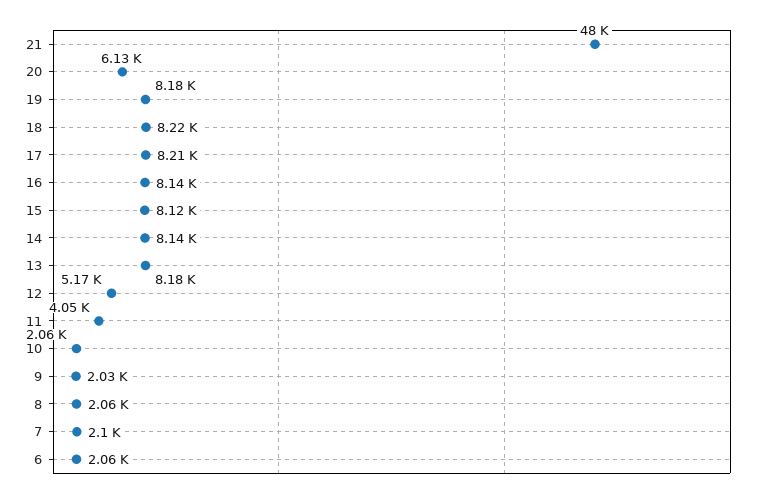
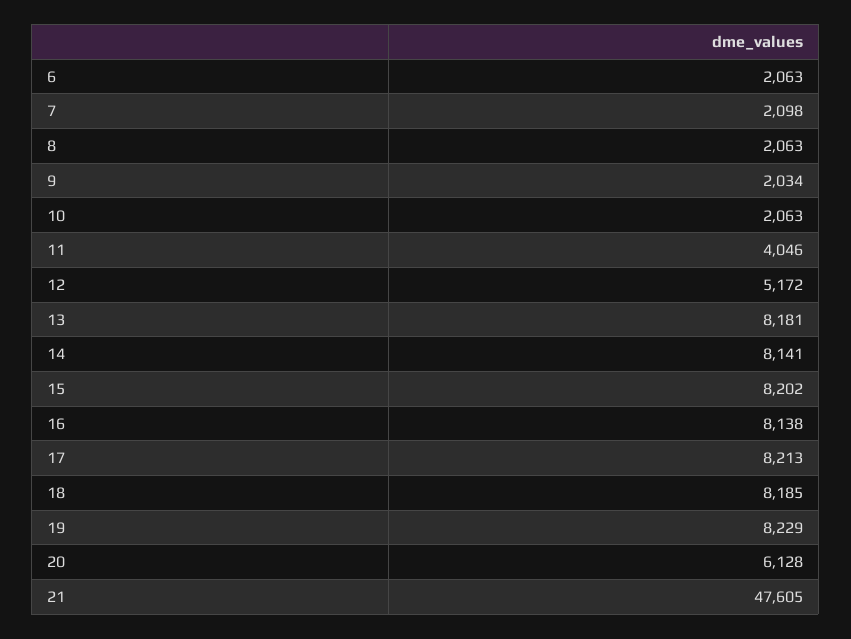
21: 48000 -> 47605
19: 8180 -> 8229
18: 8220 -> 8185
15: 8120 -> 8202

